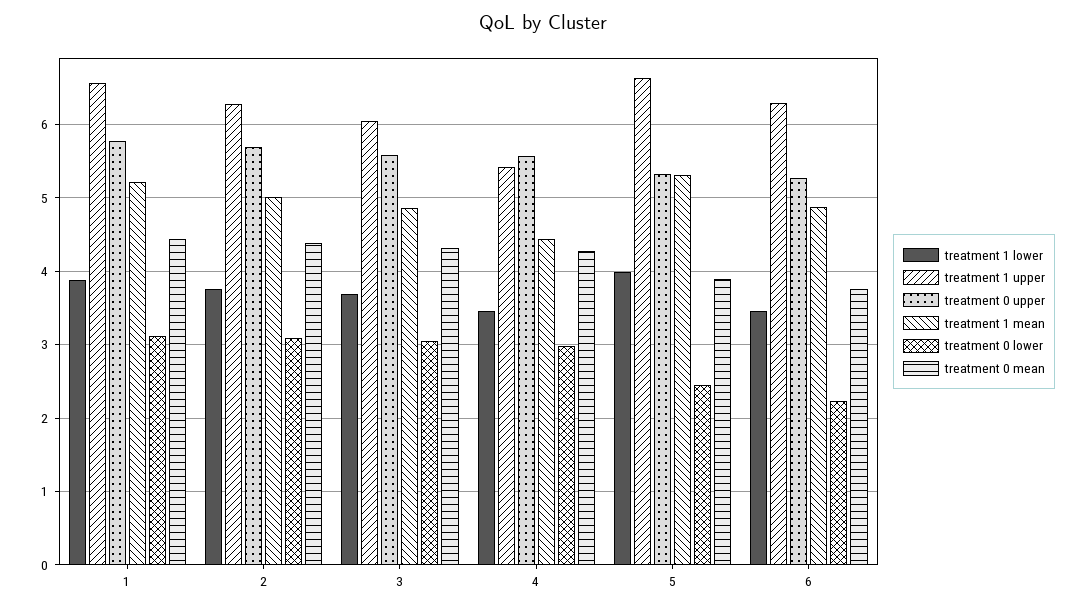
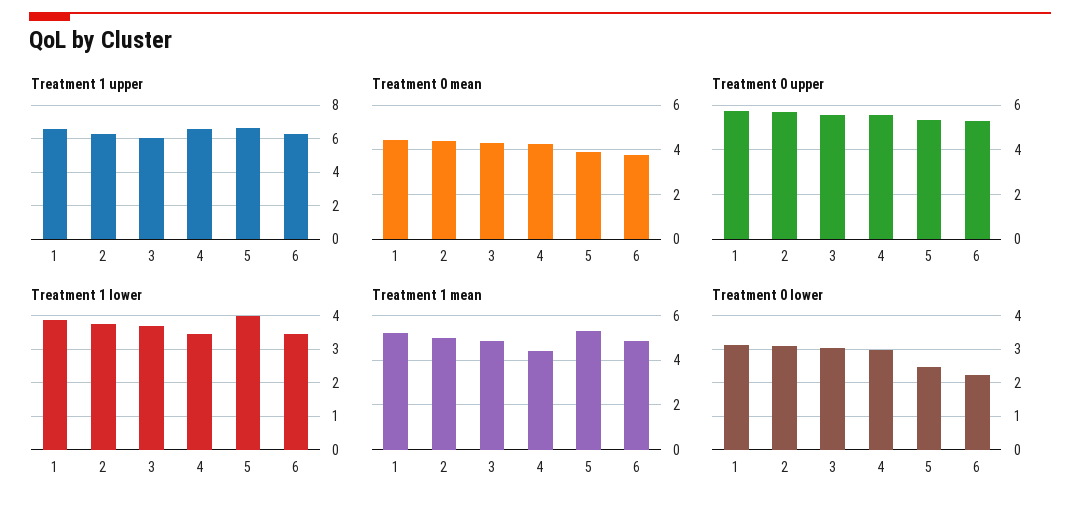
treatment 1 upper, 4: 5.4 -> 6.5

